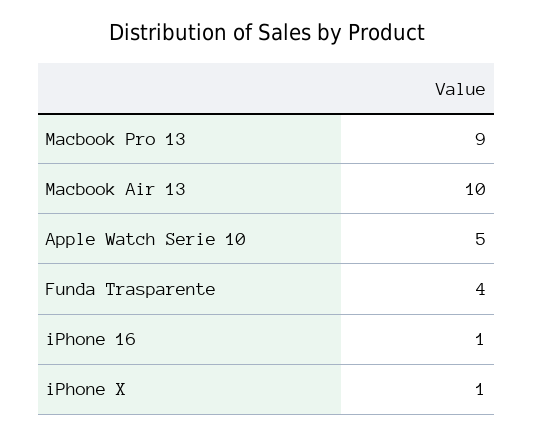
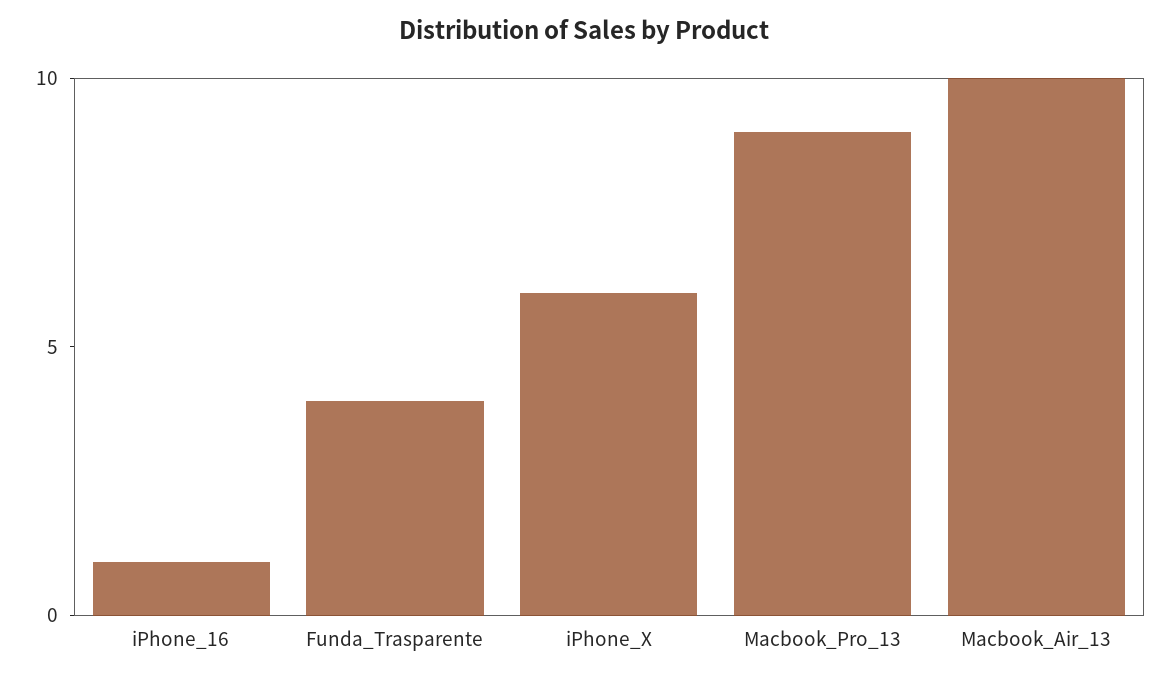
Apple Watch Serie 10: 5 -> none
iPhone X: 1 -> 6

